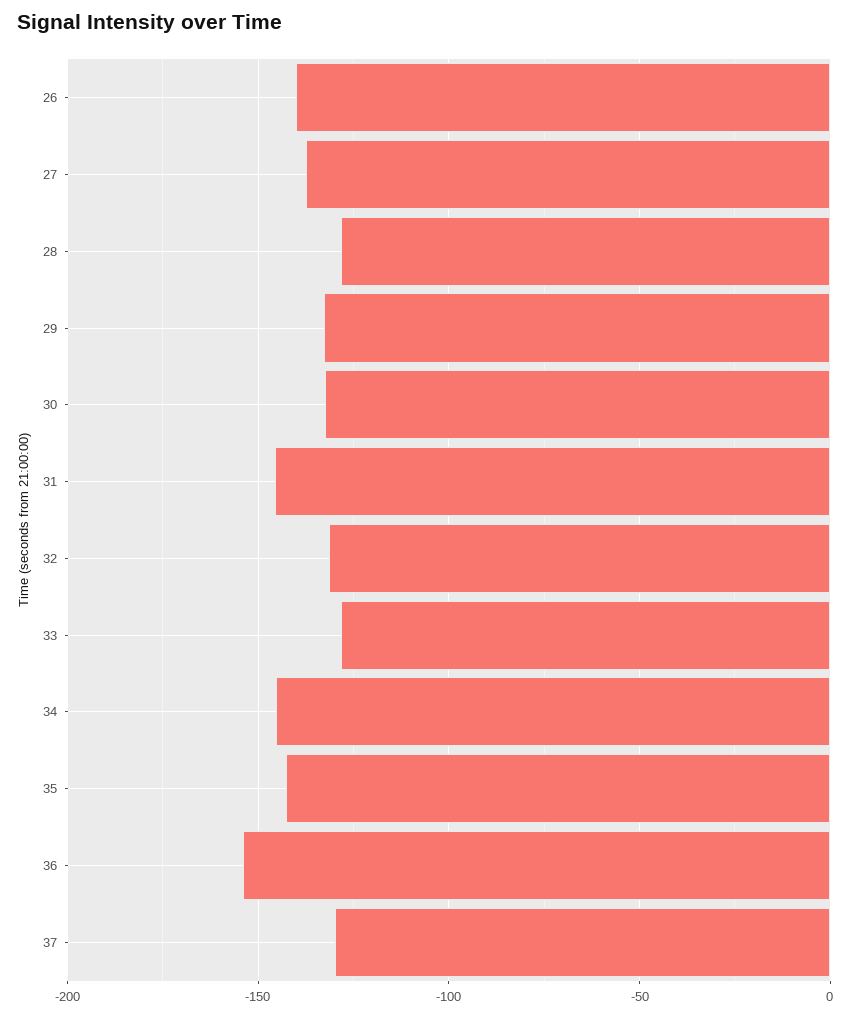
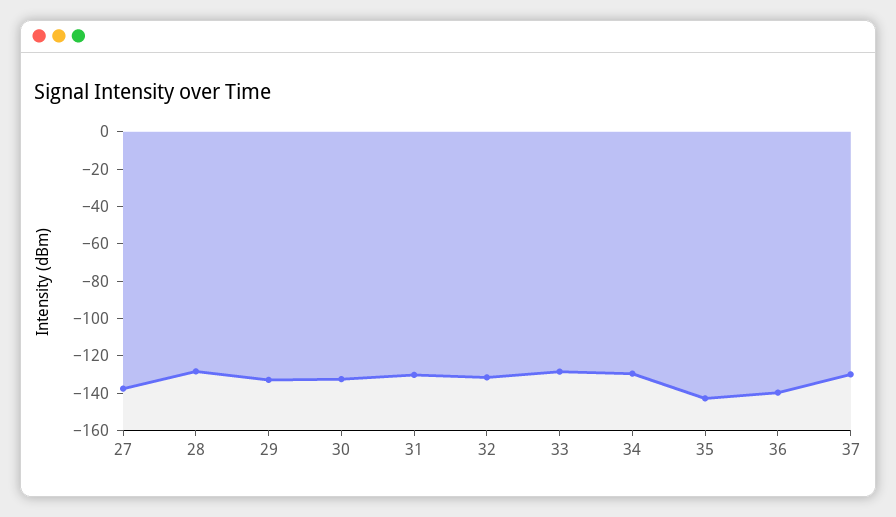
26: -140 -> none
31: -145 -> -130
34: -145 -> -130
36: -155 -> -140

